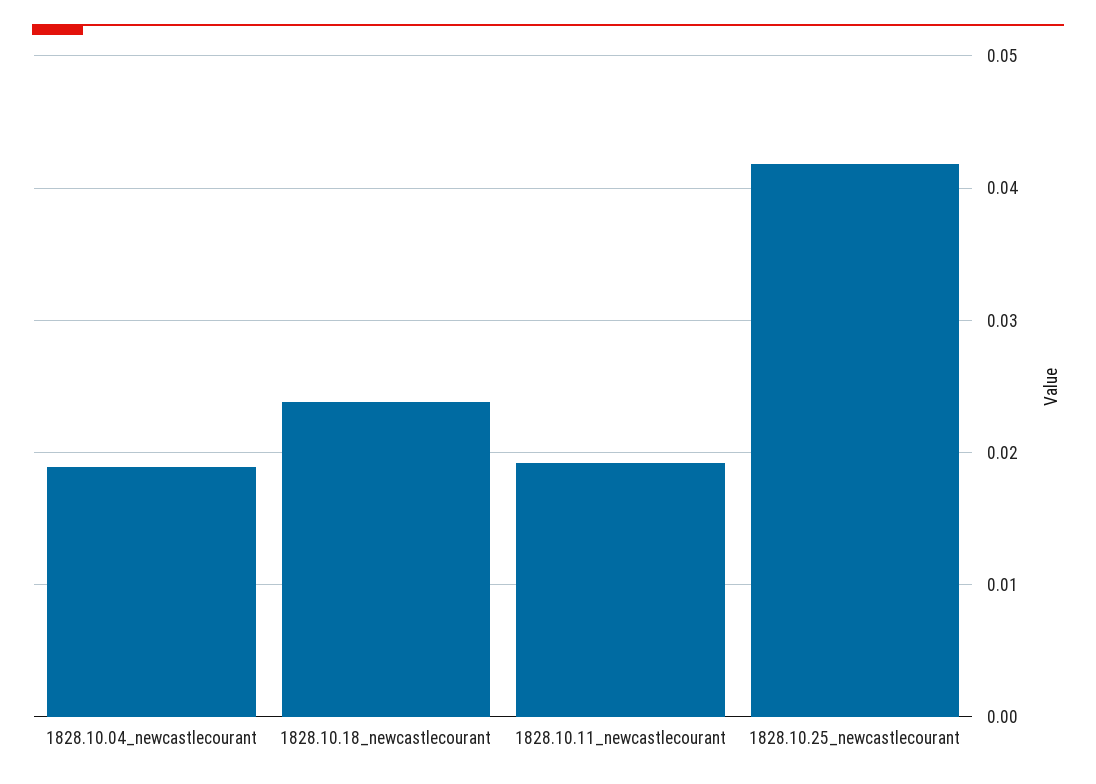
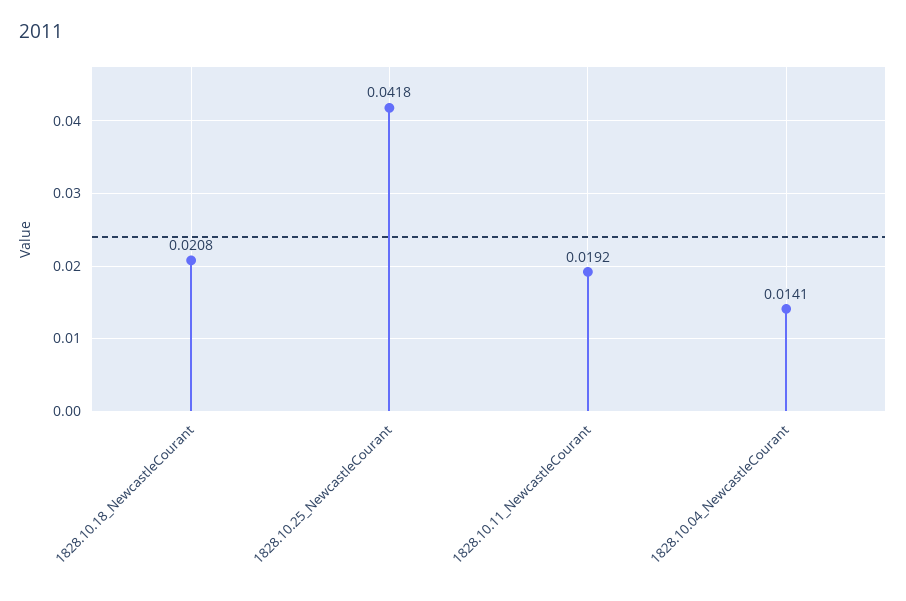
1828.10.04_newcastlecourant: 0.019 -> 0.0141
1828.10.18_newcastlecourant: 0.024 -> 0.0208

